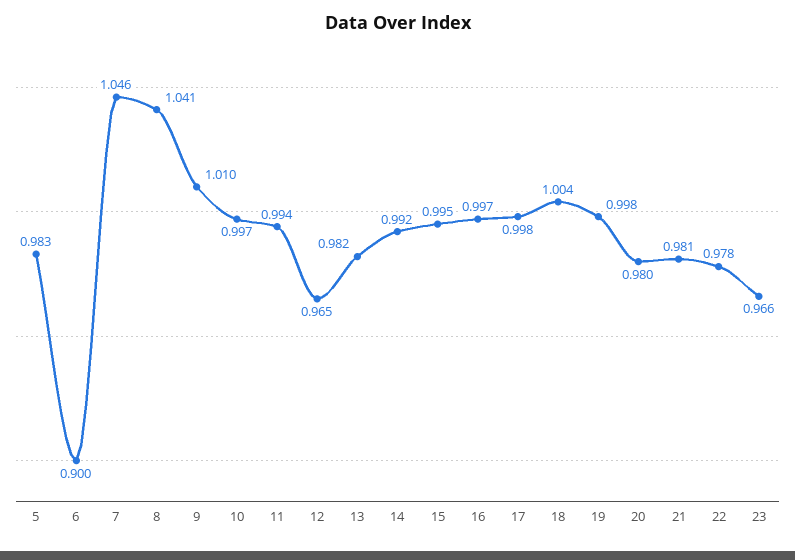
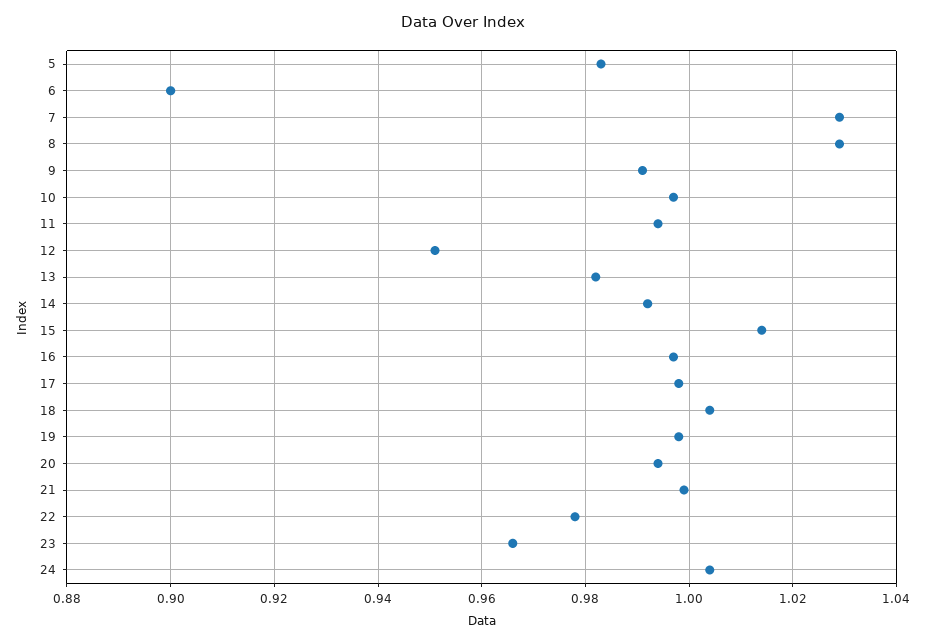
7: 1.046 -> 1.03
8: 1.041 -> 1.03
9: 1.01 -> 0.99
12: 0.965 -> 0.95
15: 0.995 -> 1.015
20: 0.98 -> 0.995
21: 0.981 -> 1
24: none -> 1.005

